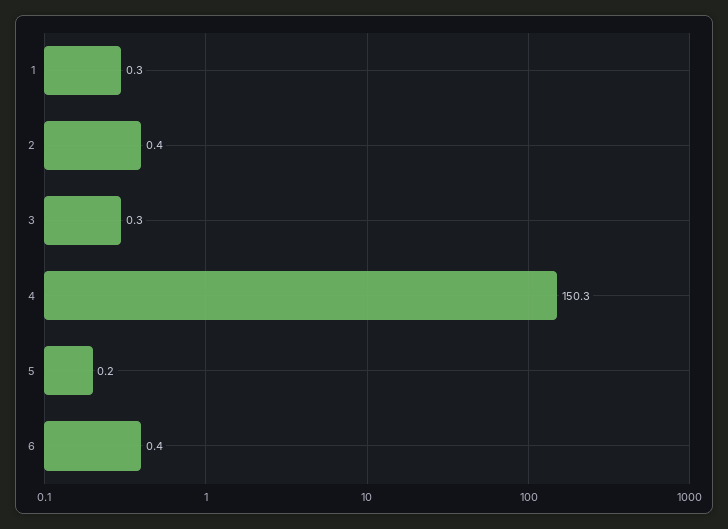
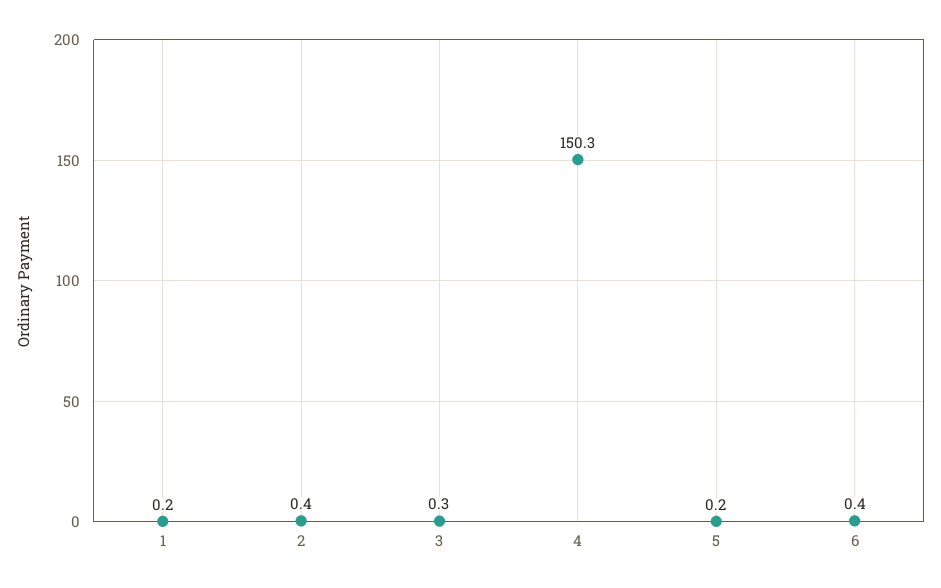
1: 0.3 -> 0.2

